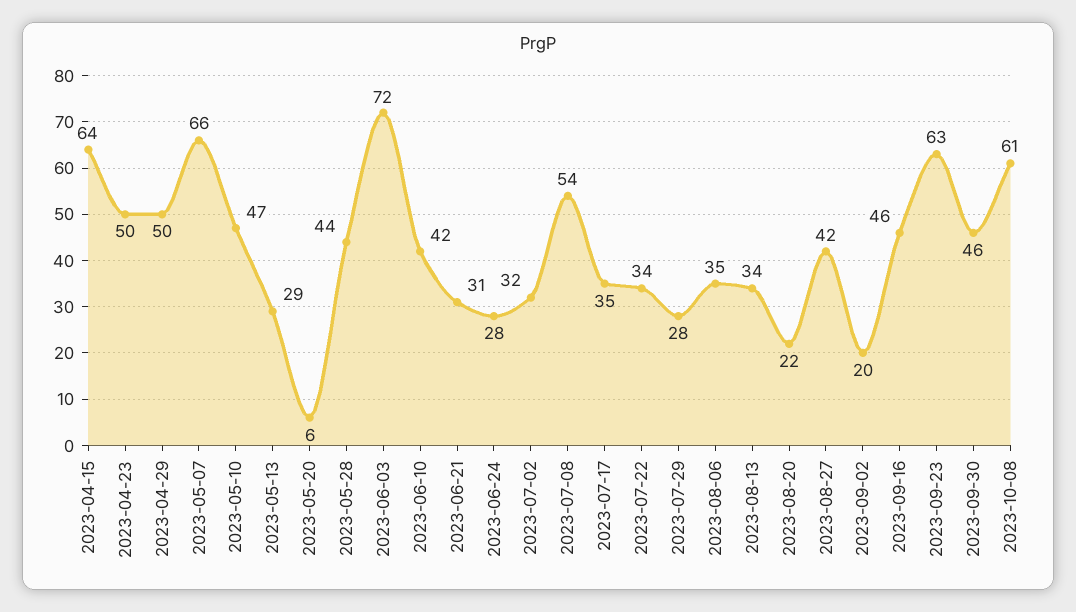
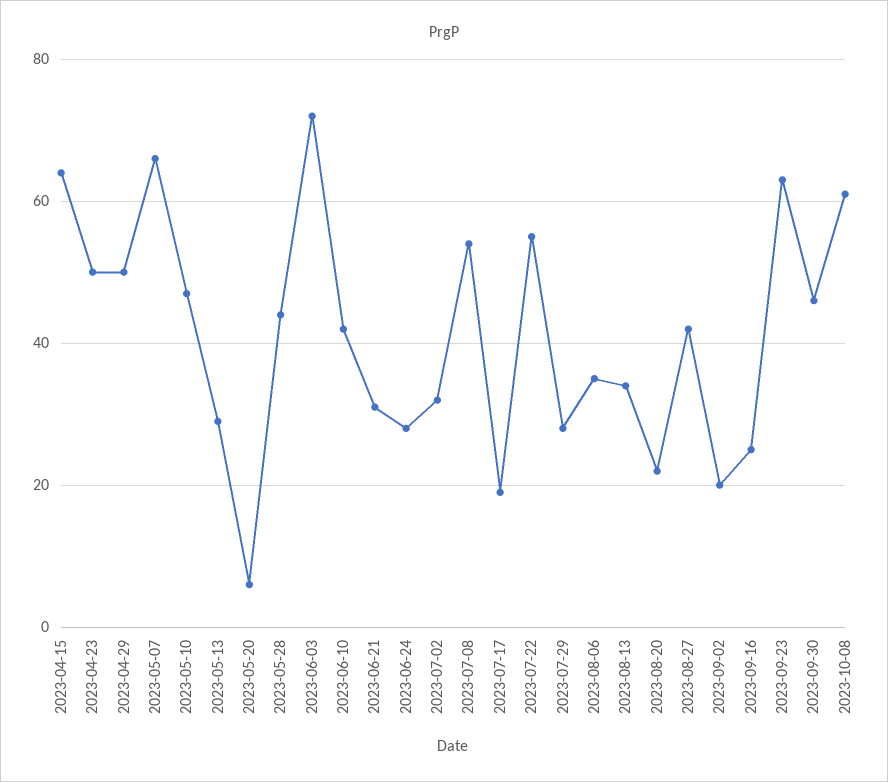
2023-07-17: 35 -> 20
2023-07-22: 34 -> 55
2023-09-16: 46 -> 25

